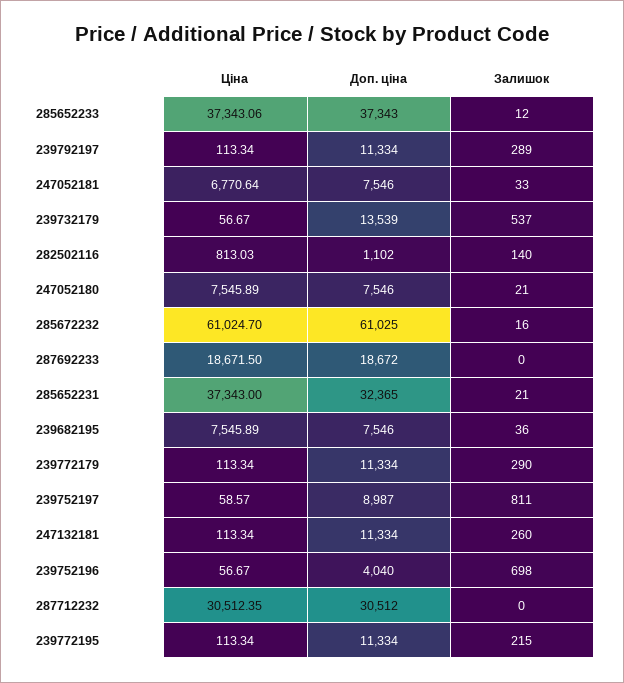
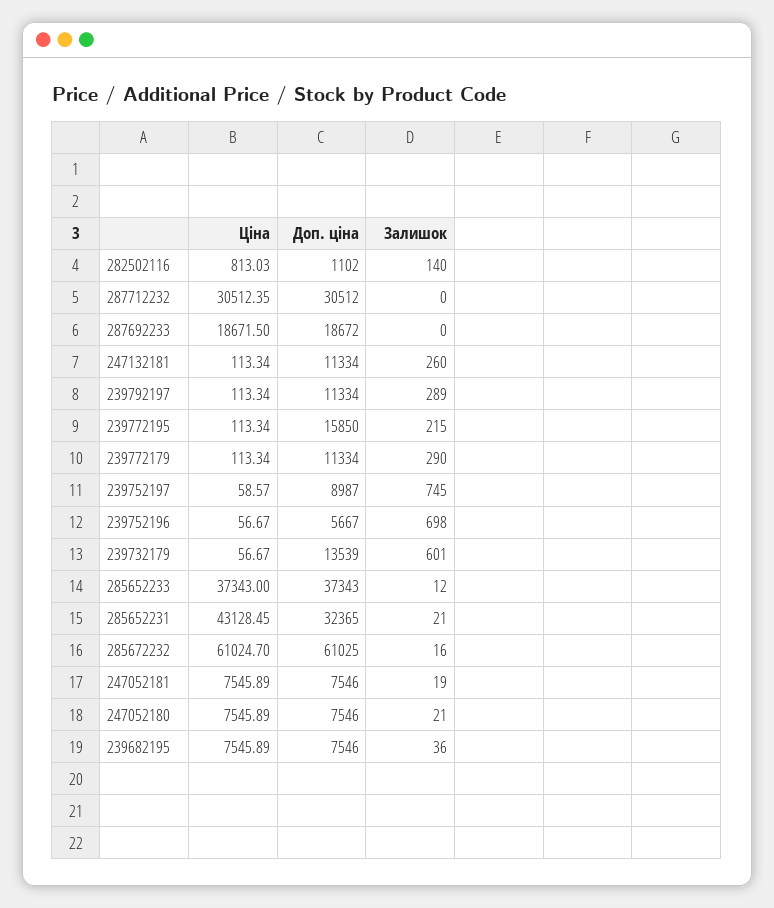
Ціна, 285652233: 37343.06 -> 37343
Ціна, 247052181: 6770.64 -> 7545.89
Залишок, 247052181: 33 -> 19
Залишок, 239732179: 537 -> 601
Ціна, 285652231: 37343 -> 43128.45
Залишок, 239752197: 811 -> 745
Доп. ціна, 239752196: 4040 -> 5667
Доп. ціна, 239772195: 11334 -> 15850

